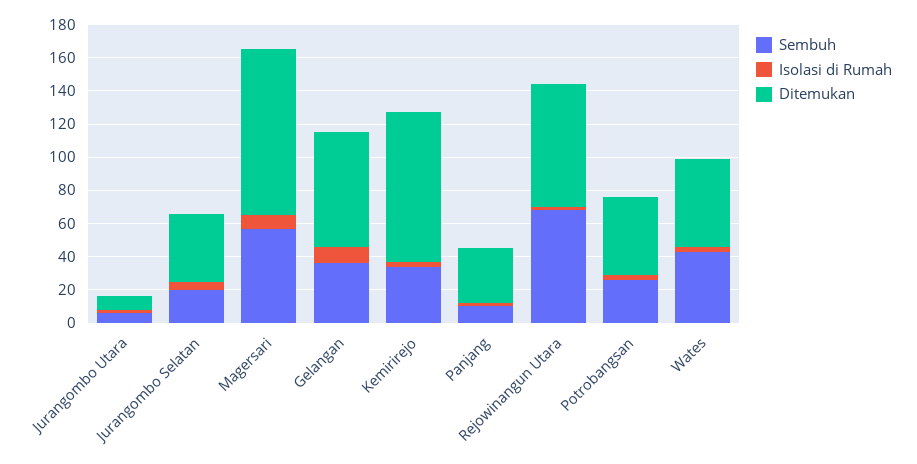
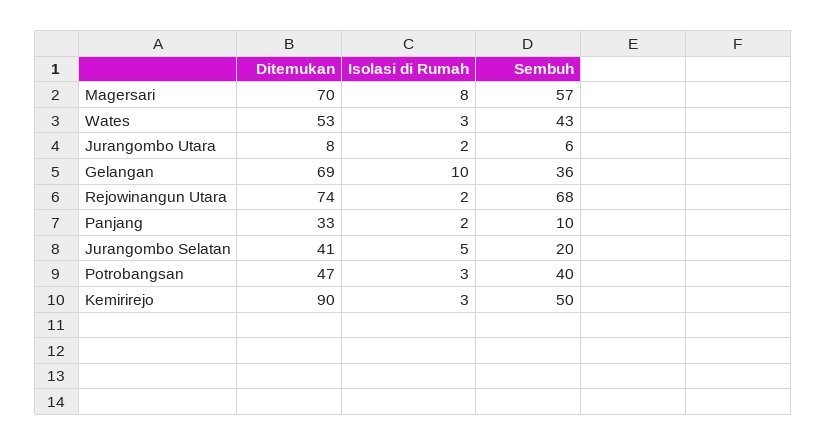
Ditemukan, Magersari: 100 -> 70
Sembuh, Kemirirejo: 35 -> 50
Sembuh, Potrobangsan: 25 -> 40

